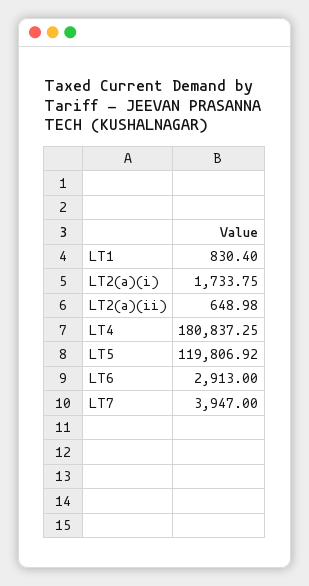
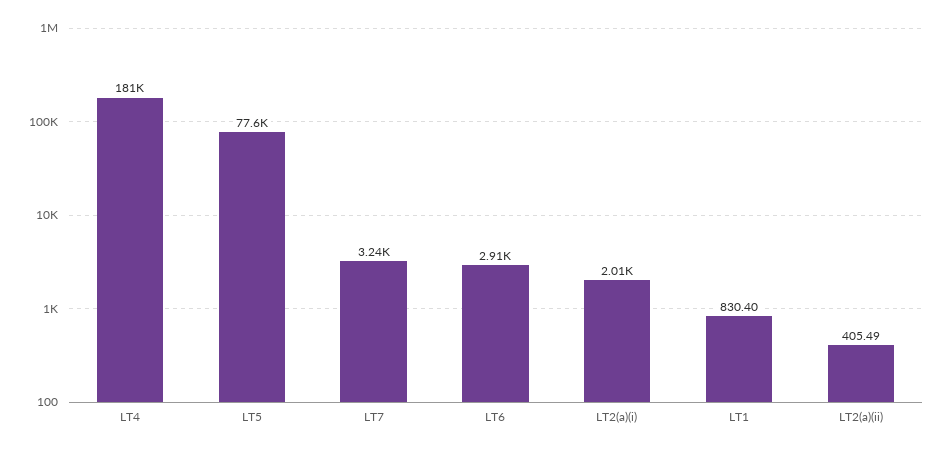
LT2(a)(i): 1733.75 -> 2010
LT2(a)(ii): 648.98 -> 405.49
LT5: 119806.92 -> 77600
LT7: 3947 -> 3240

